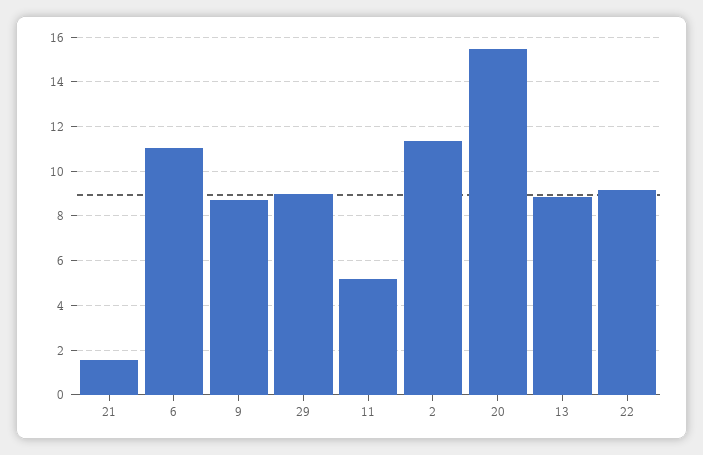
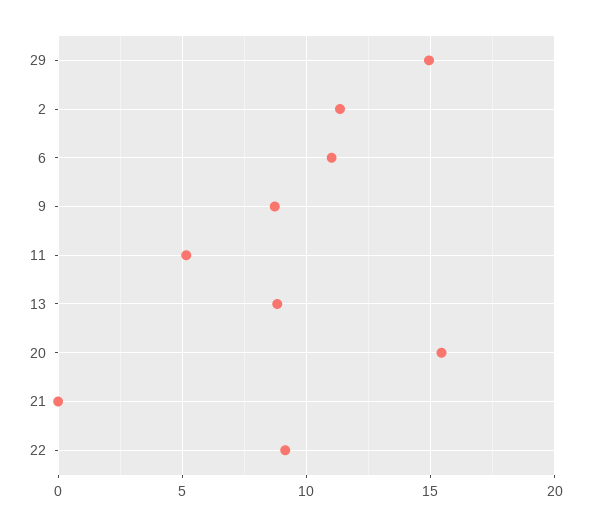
21: 1.5 -> 0
29: 9 -> 15

